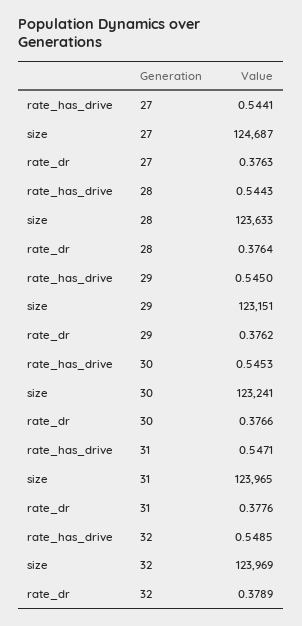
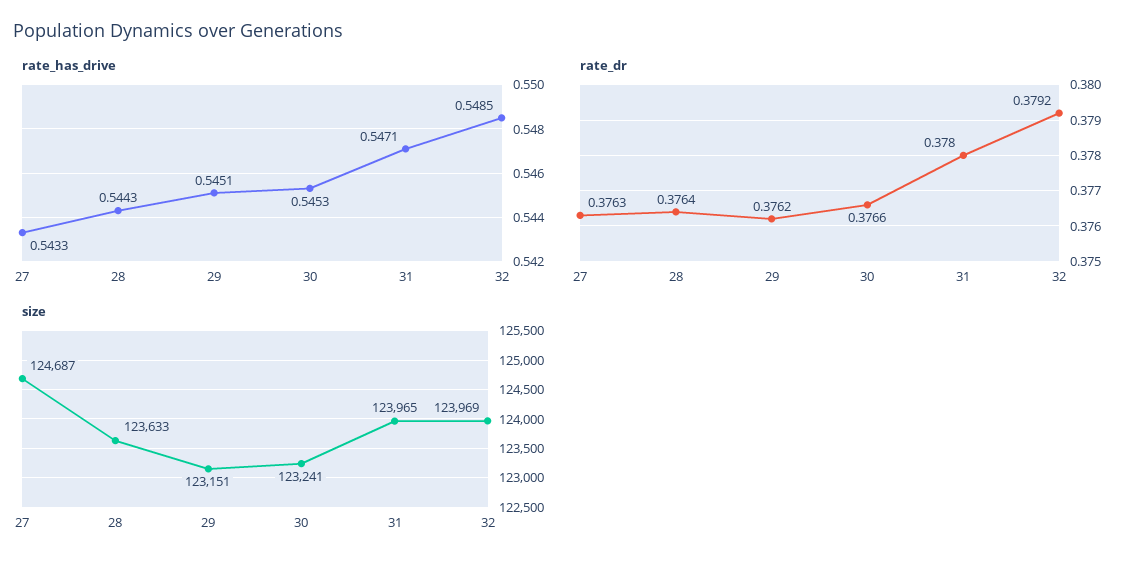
rate_has_drive, 27: 0.5441 -> 0.5433
rate_has_drive, 29: 0.545 -> 0.5451
rate_dr, 31: 0.3776 -> 0.378
rate_dr, 32: 0.3789 -> 0.3792

